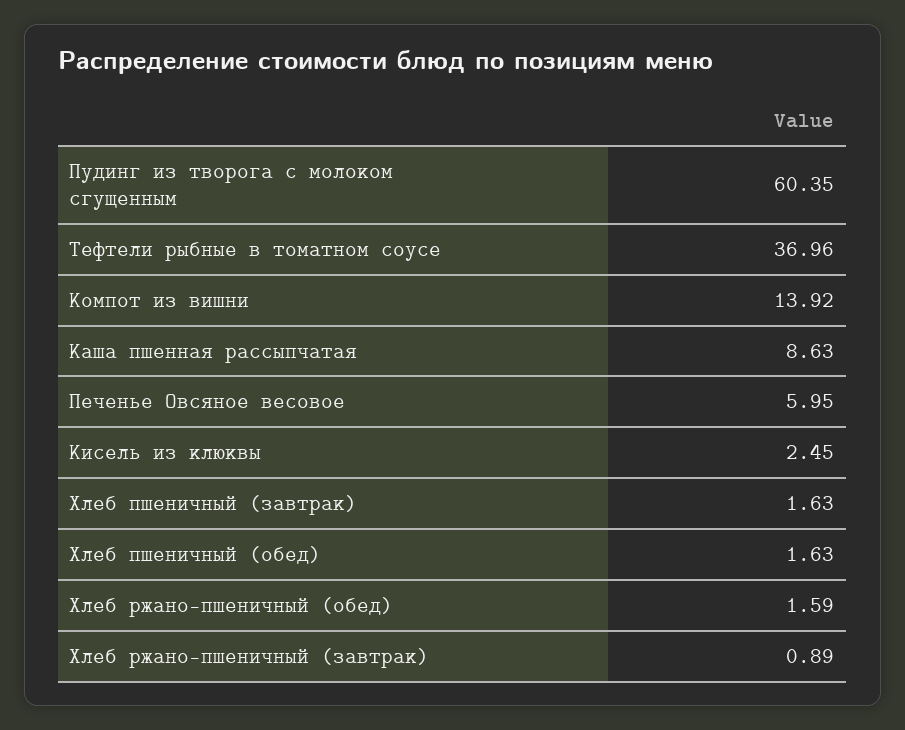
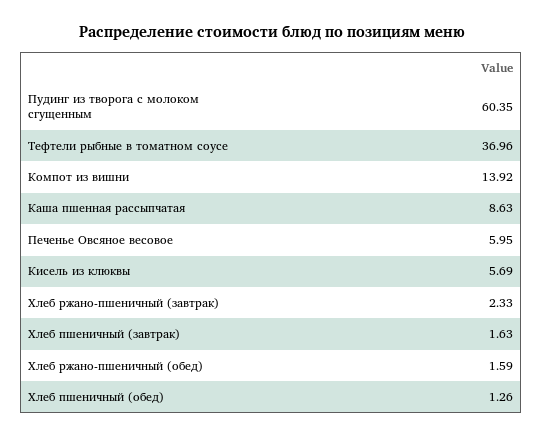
Кисель из клюквы: 2.45 -> 5.69
Хлеб пшеничный (обед): 1.63 -> 1.26
Хлеб ржано-пшеничный (завтрак): 0.89 -> 2.33

